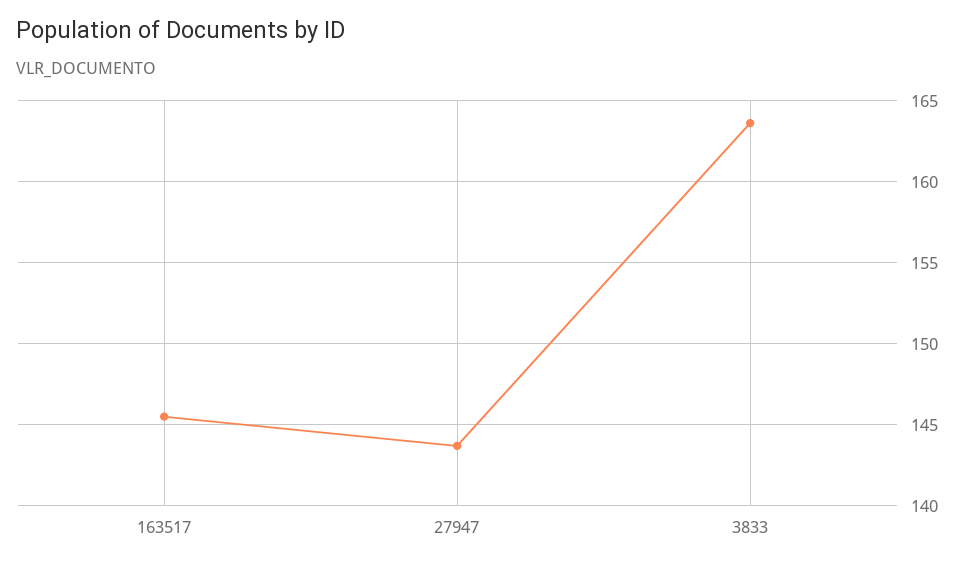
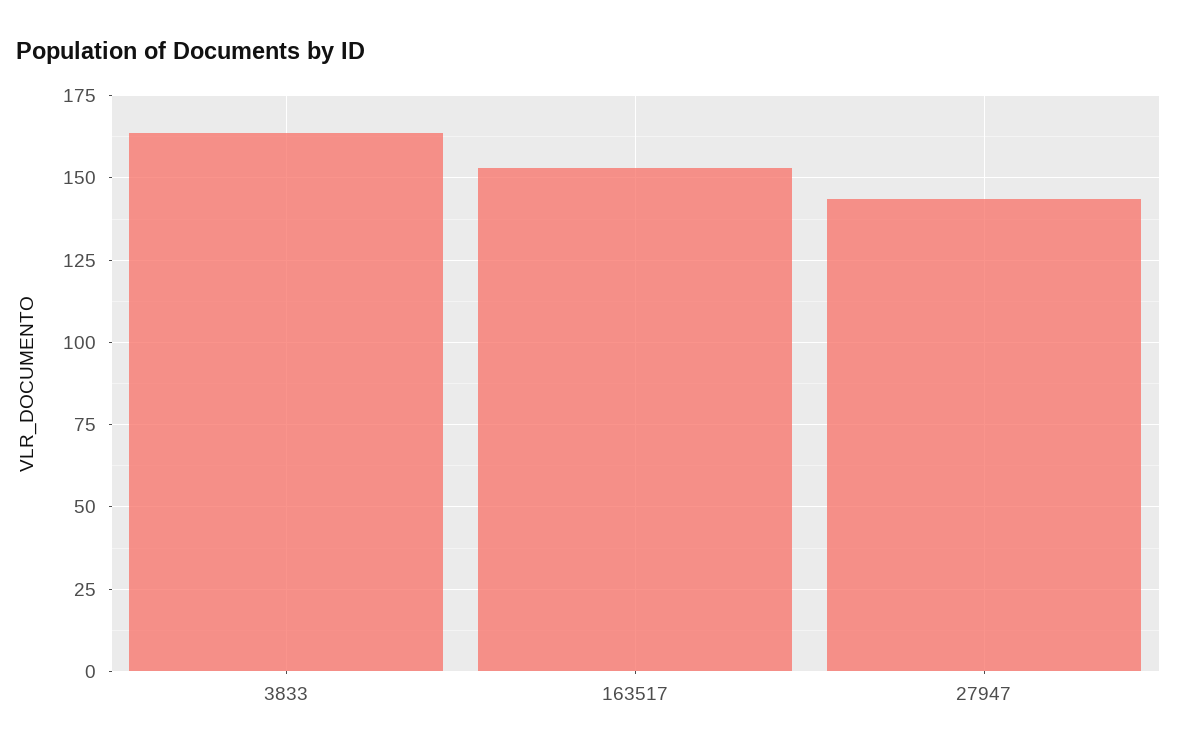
163517: 145.5 -> 152.5

